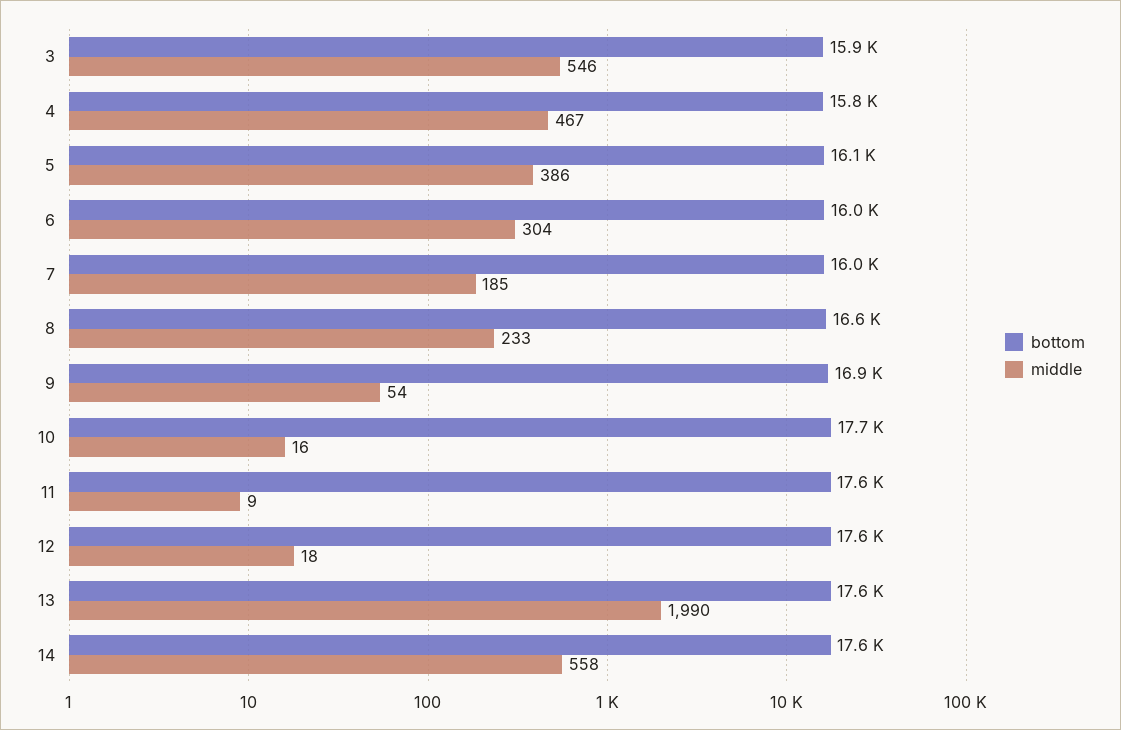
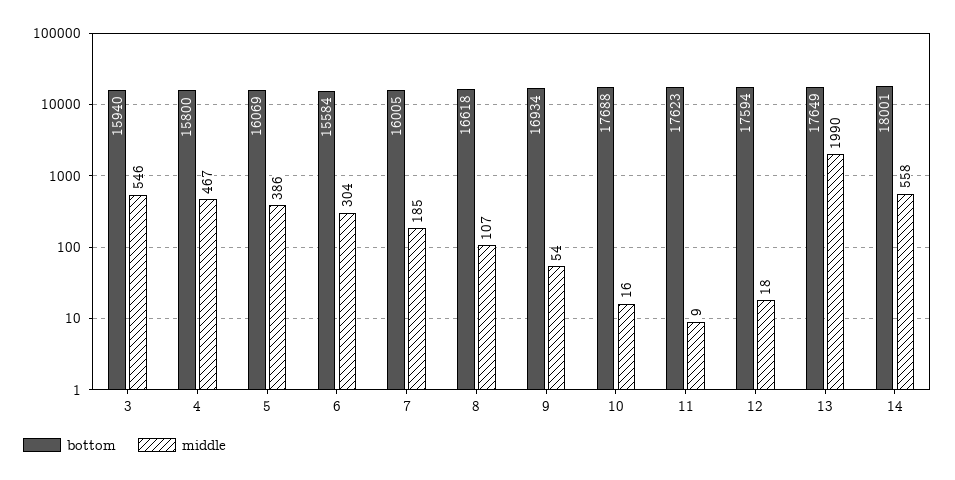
bottom, 6: 16000 -> 15584
middle, 8: 233 -> 107
bottom, 14: 17600 -> 18001

